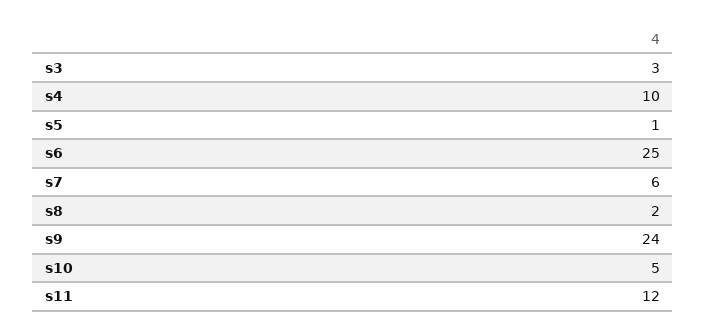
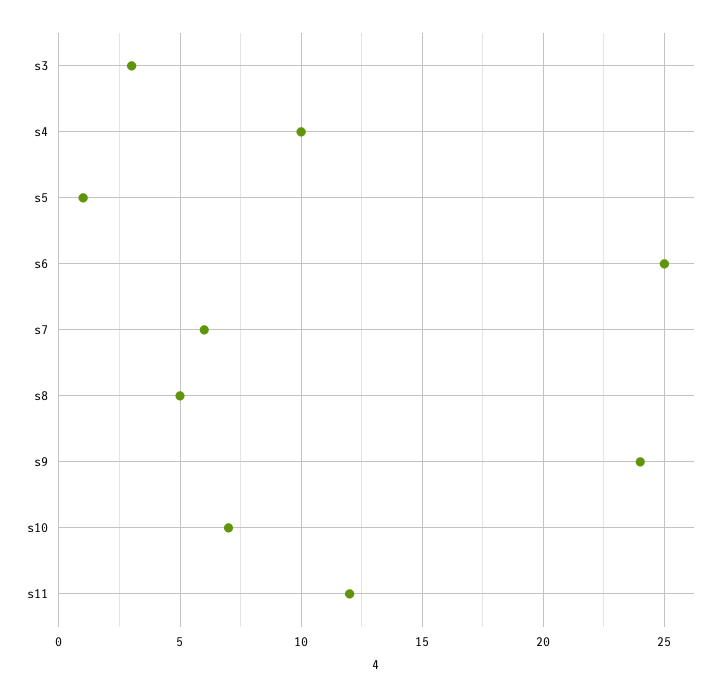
s8: 2 -> 5
s10: 5 -> 7

